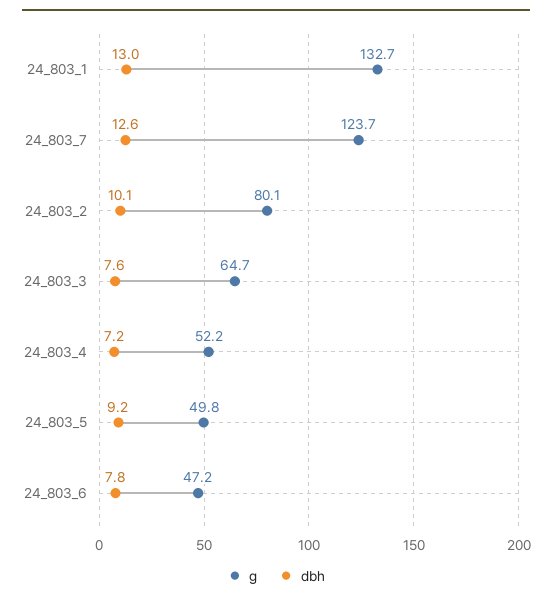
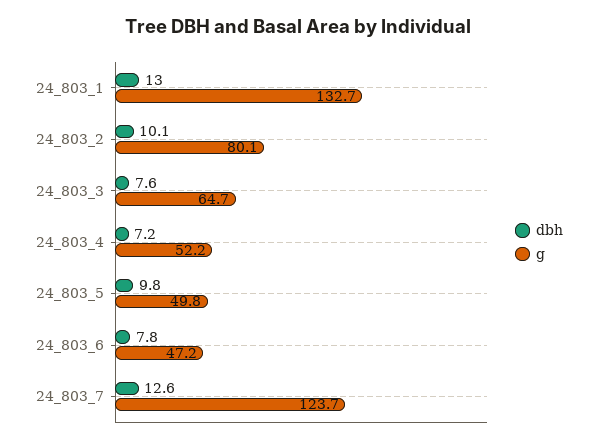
dbh, 24_803_5: 9.2 -> 9.8

